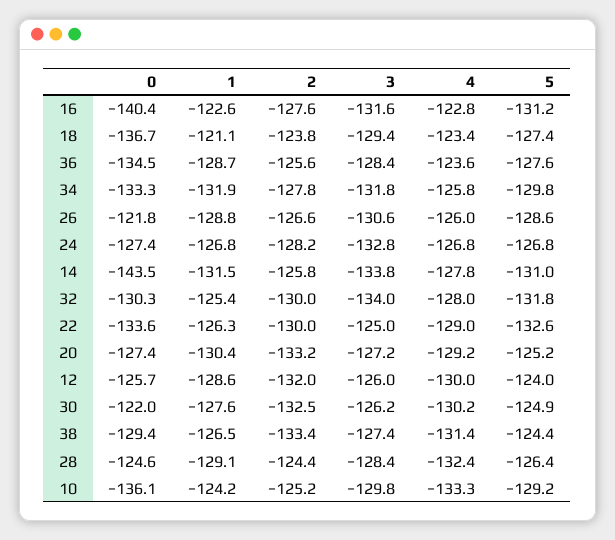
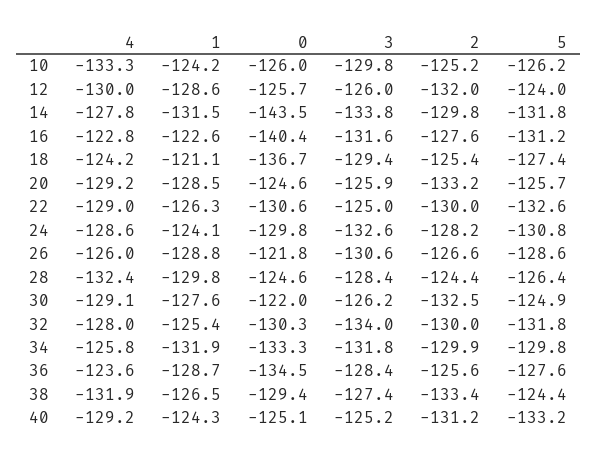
2, 18: -123.8 -> -125.4
4, 18: -123.4 -> -124.2
2, 34: -127.8 -> -129.9
0, 24: -127.4 -> -129.8
1, 24: -126.8 -> -124.1
3, 24: -132.8 -> -132.6
4, 24: -126.8 -> -128.6
5, 24: -126.8 -> -130.8
2, 14: -125.8 -> -129.8
5, 14: -131 -> -131.8
0, 22: -133.6 -> -130.6
0, 20: -127.4 -> -124.6
1, 20: -130.4 -> -128.5
3, 20: -127.2 -> -125.9
5, 20: -125.2 -> -125.7
4, 30: -130.2 -> -129.1
4, 38: -131.4 -> -131.9
1, 28: -129.1 -> -129.8
0, 10: -136.1 -> -126
5, 10: -129.2 -> -126.2
4, 40: none -> -129.2
1, 40: none -> -124.3
0, 40: none -> -125.1
3, 40: none -> -125.2
2, 40: none -> -131.2
5, 40: none -> -133.2

